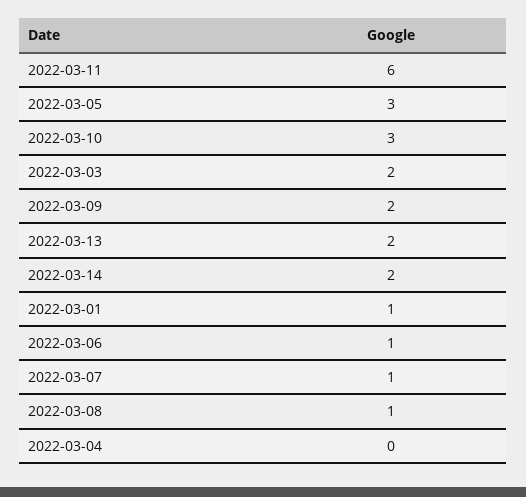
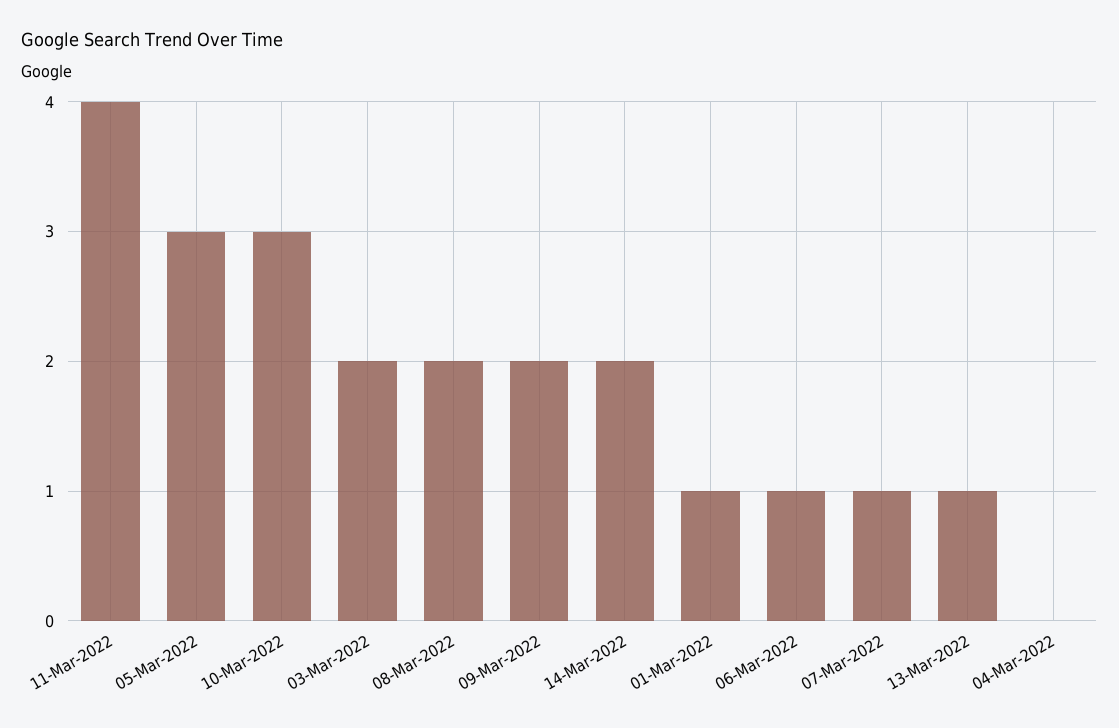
2022-03-11: 6 -> 4
2022-03-13: 2 -> 1
2022-03-08: 1 -> 2

